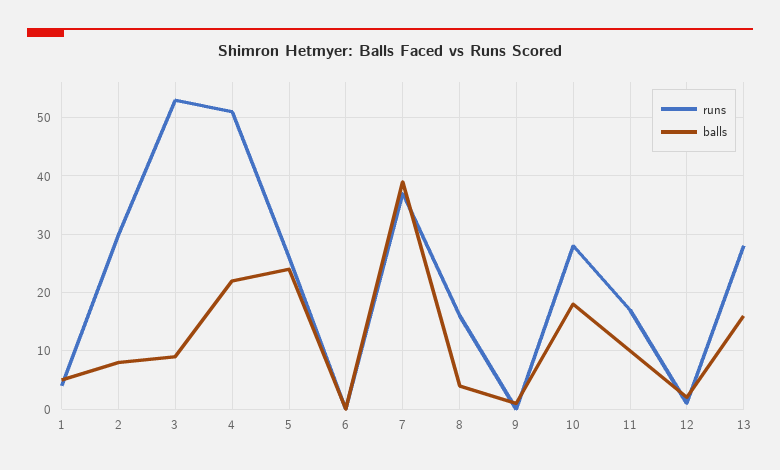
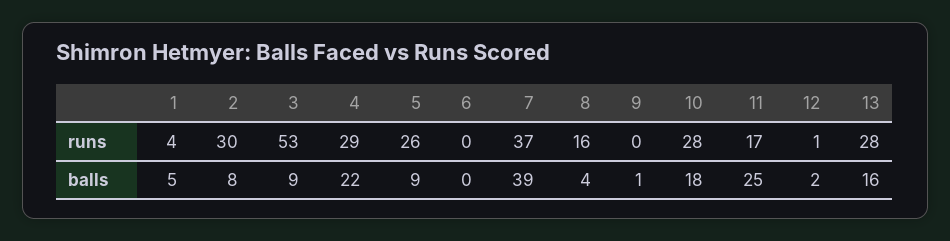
runs, 4: 50 -> 29
balls, 5: 25 -> 9
balls, 11: 10 -> 25

